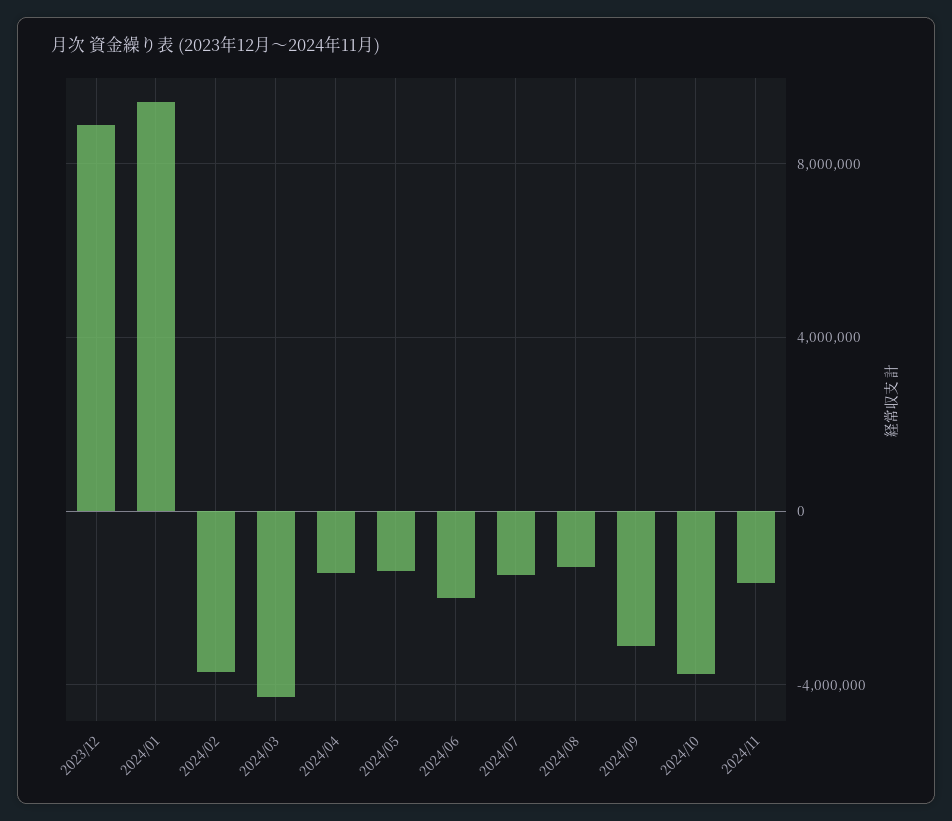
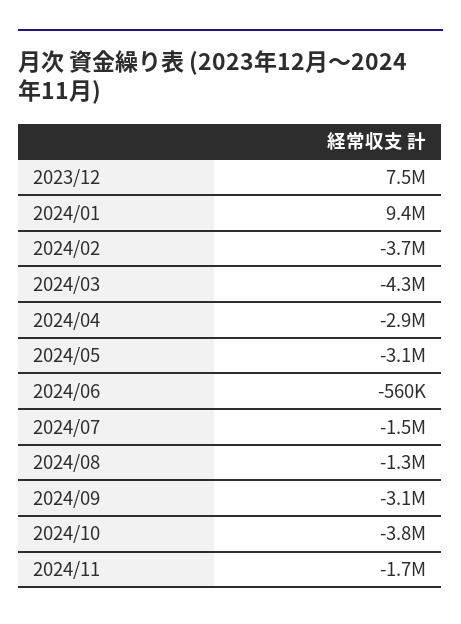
2023/12: 9000000 -> 7500000
2024/04: -1500000 -> -2900000
2024/05: -1500000 -> -3100000
2024/06: -2000000 -> -560000

